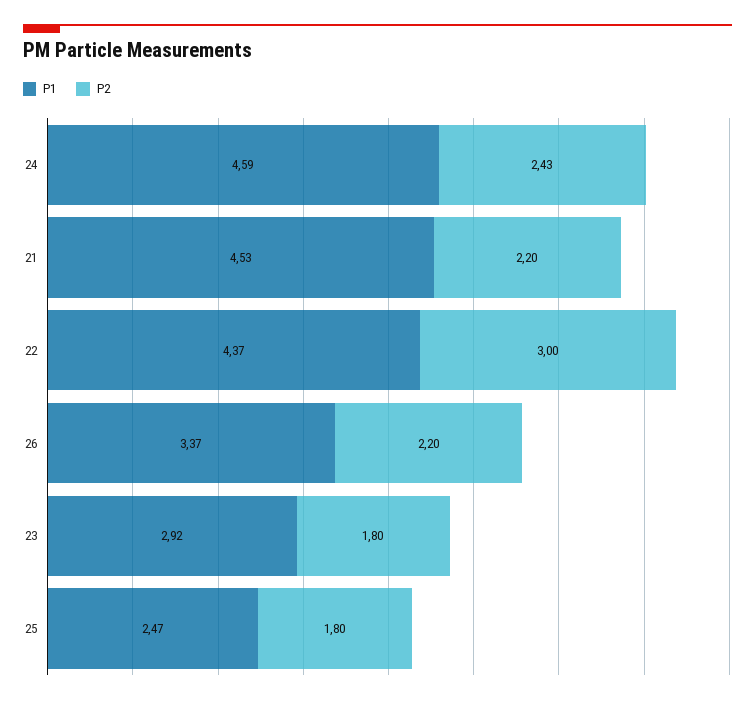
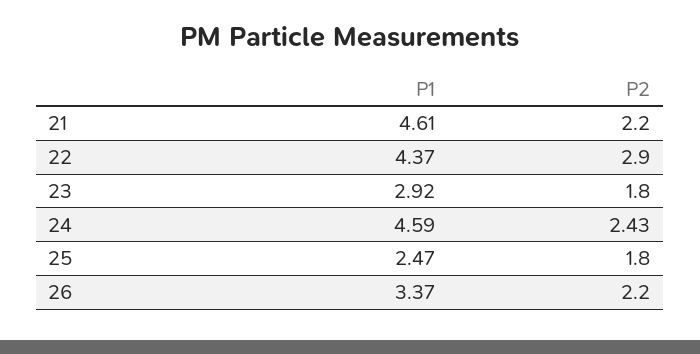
P1, 21: 4.53 -> 4.61
P2, 22: 3 -> 2.9

